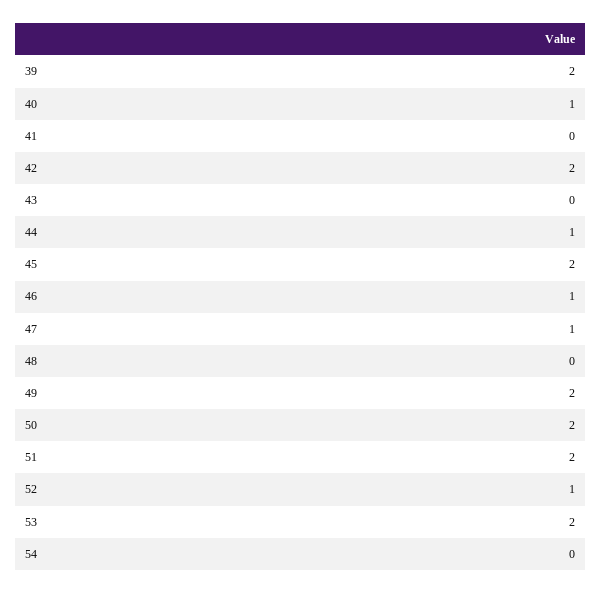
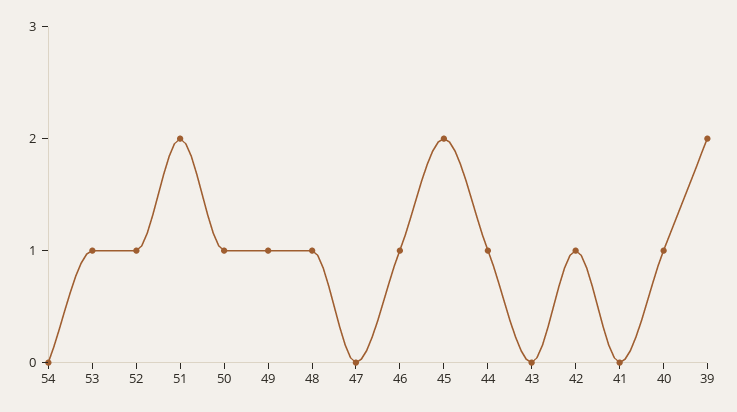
42: 2 -> 1
47: 1 -> 0
48: 0 -> 1
49: 2 -> 1
50: 2 -> 1
53: 2 -> 1

